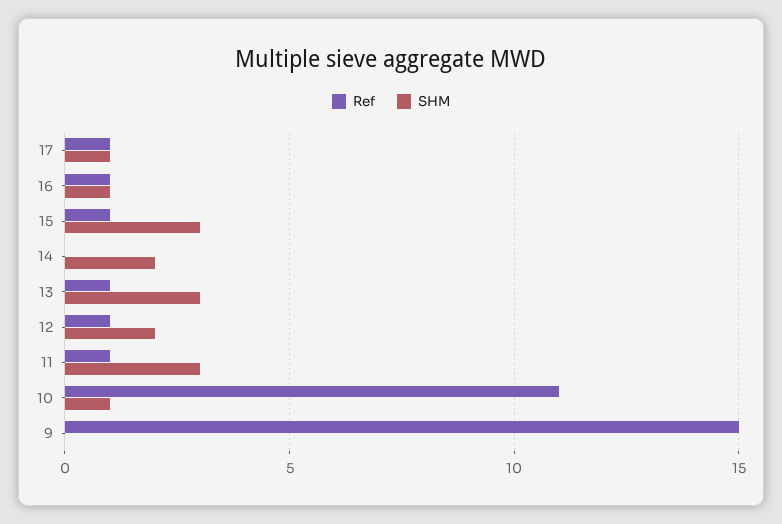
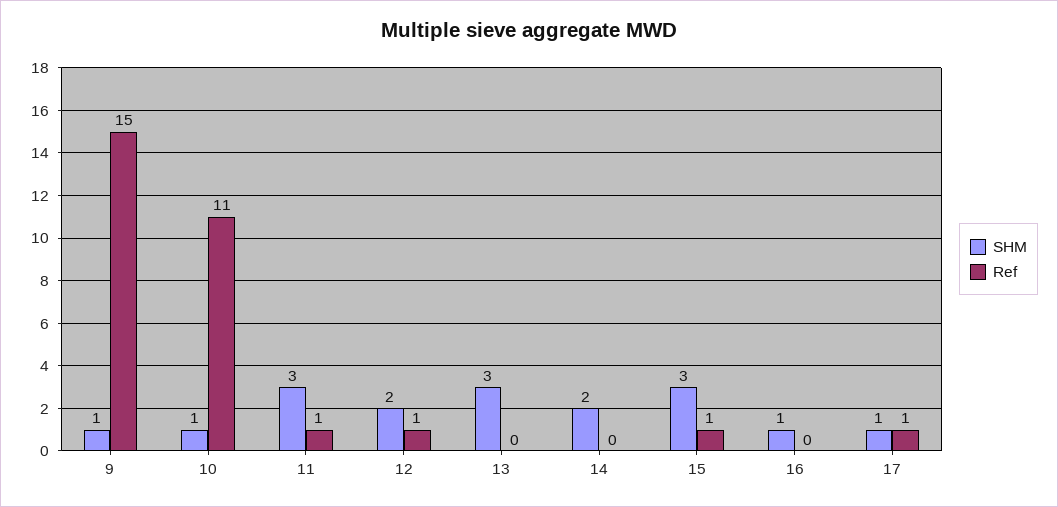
Ref, 16: 1 -> 0
Ref, 13: 1 -> 0
SHM, 9: 0 -> 1

